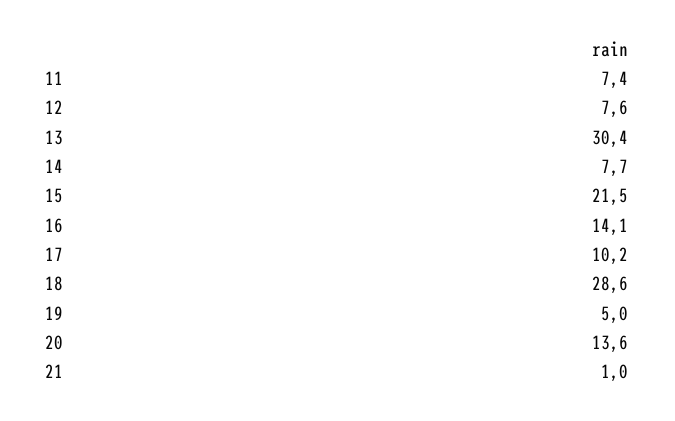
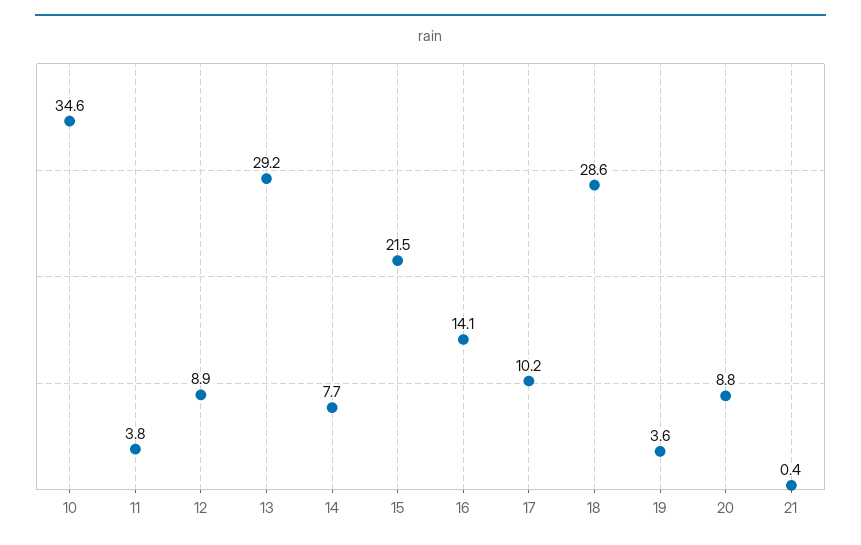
11: 7.4 -> 3.8
12: 7.6 -> 8.9
13: 30.4 -> 29.2
19: 5 -> 3.6
20: 13.6 -> 8.8
21: 1 -> 0.4
10: none -> 34.6

